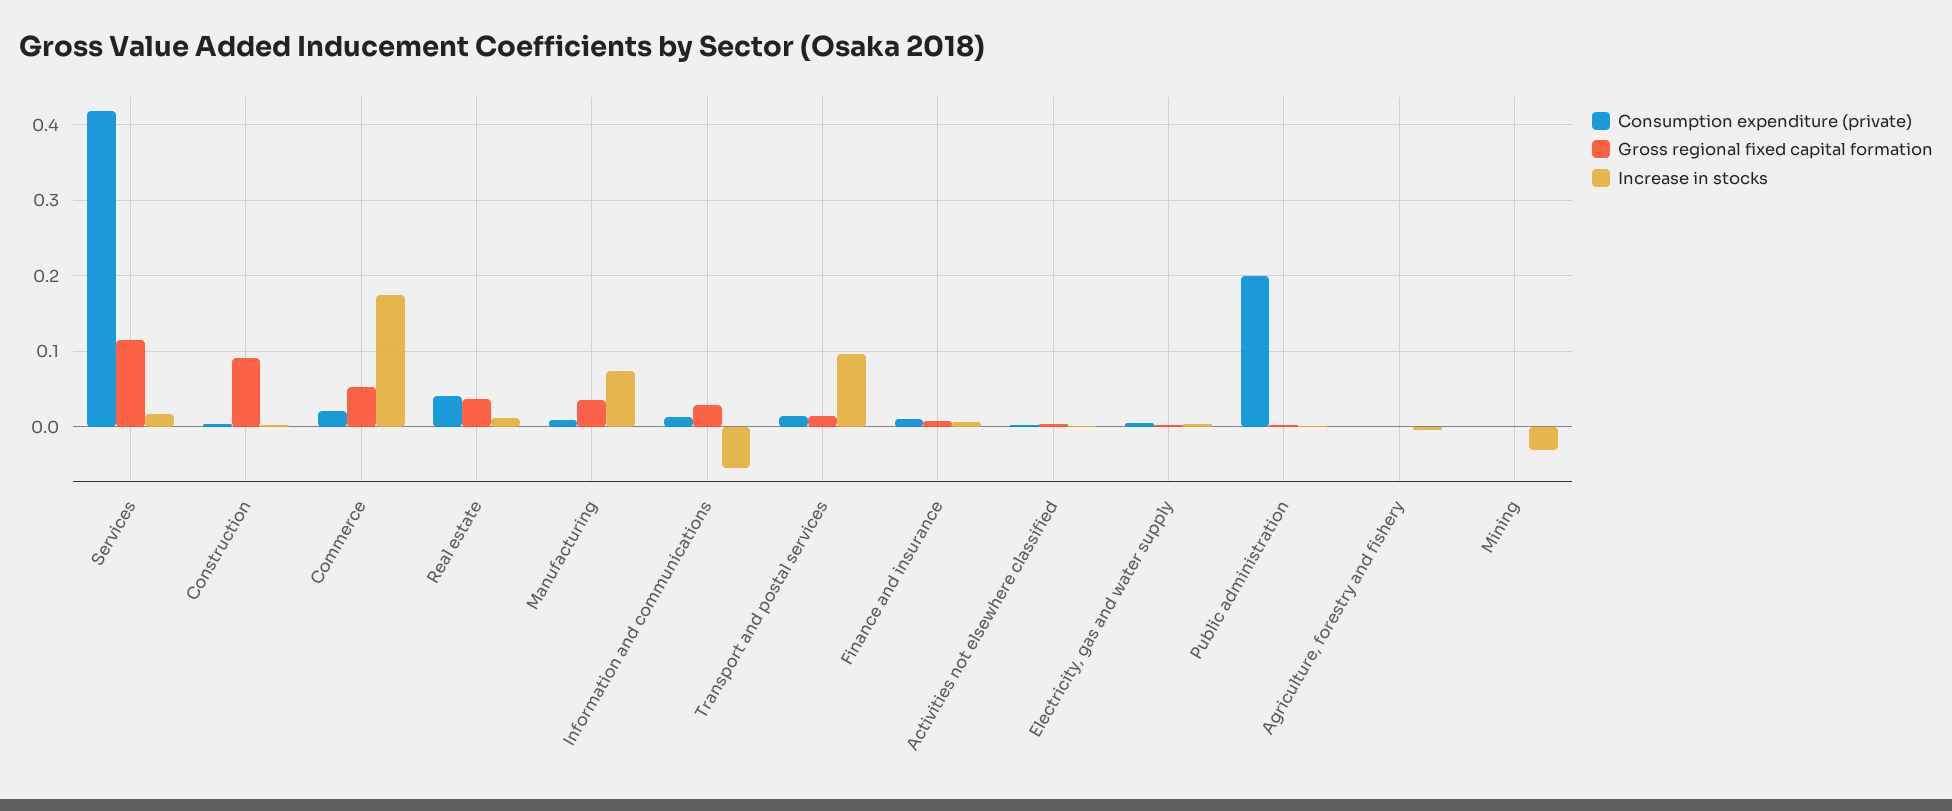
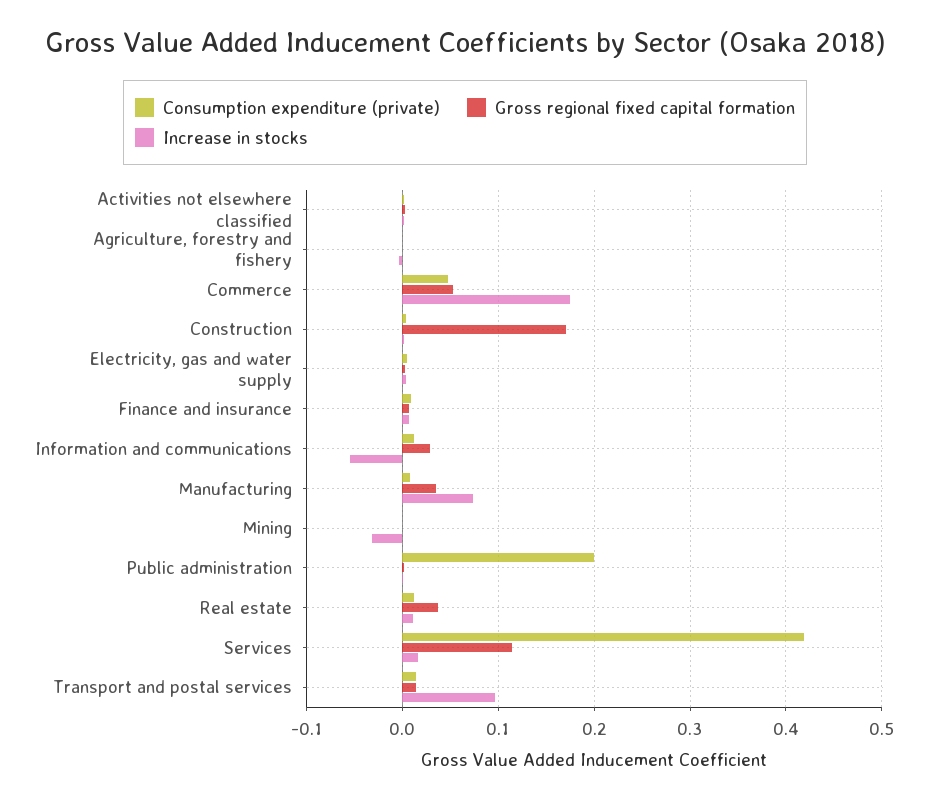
Gross regional fixed capital formation, Construction: 0.09 -> 0.17
Consumption expenditure (private), Commerce: 0.02 -> 0.05
Consumption expenditure (private), Real estate: 0.04 -> 0.01

